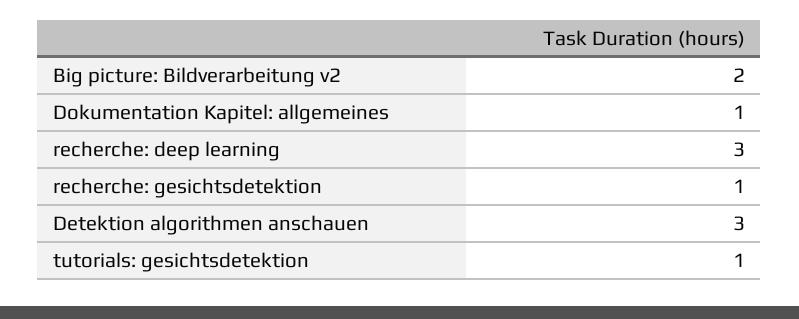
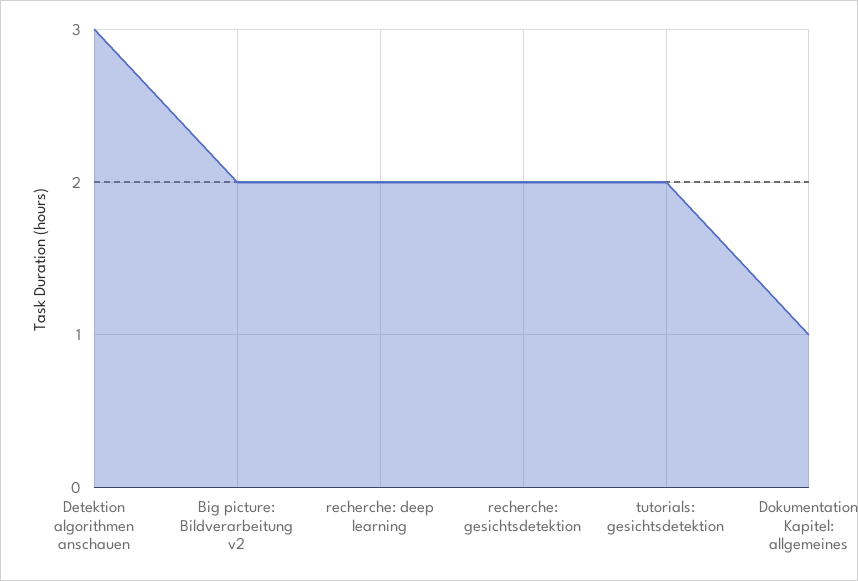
recherche: deep learning: 3 -> 2
recherche: gesichtsdetektion: 1 -> 2
tutorials: gesichtsdetektion: 1 -> 2

